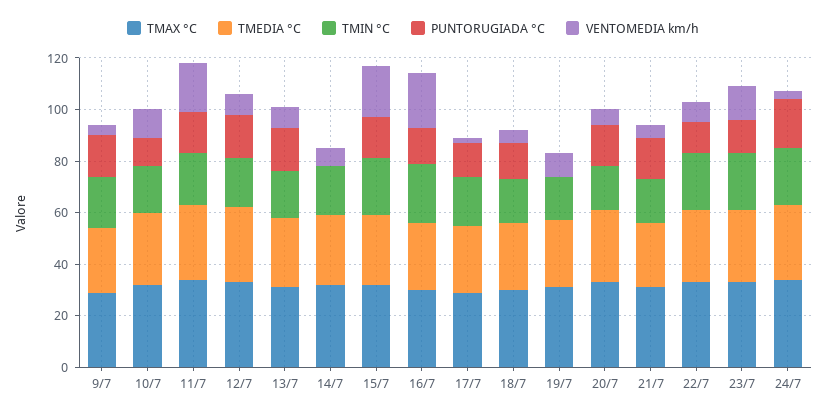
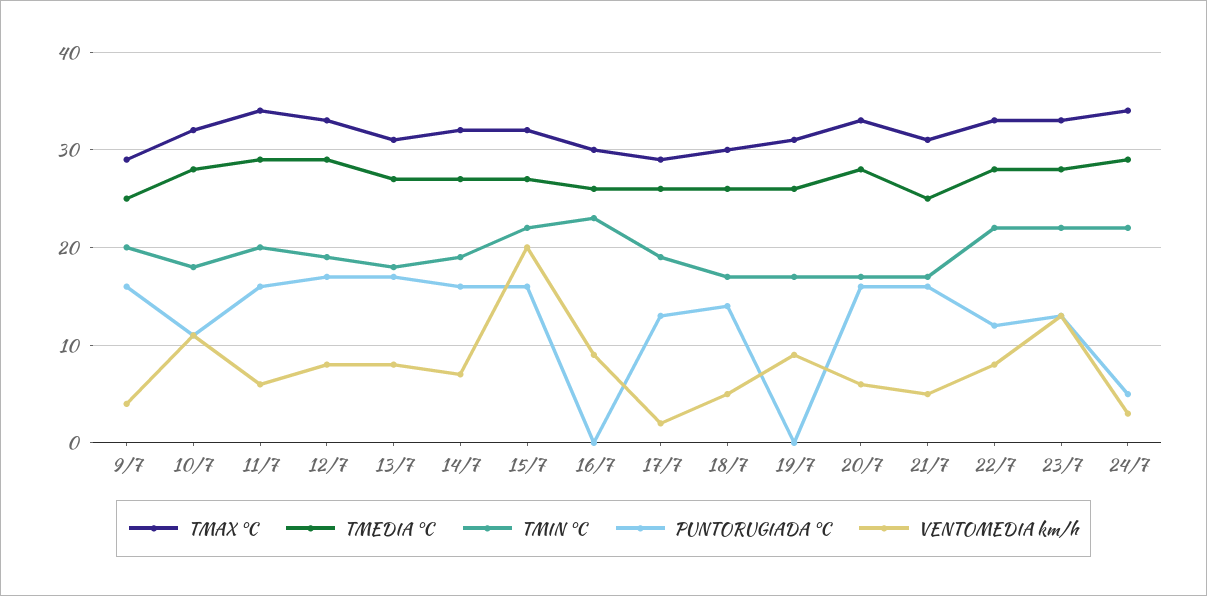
VENTOMEDIA km/h, 11/7: 20 -> 6
PUNTORUGIADA °C, 14/7: 0 -> 16
PUNTORUGIADA °C, 16/7: 15 -> 0
VENTOMEDIA km/h, 16/7: 20 -> 9
PUNTORUGIADA °C, 24/7: 20 -> 5

